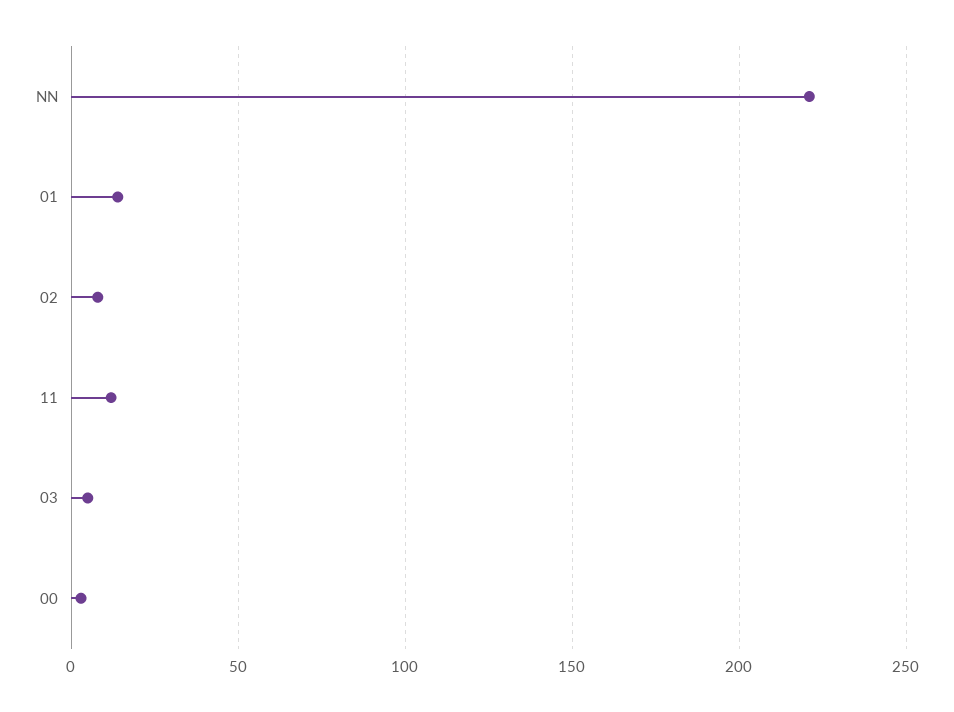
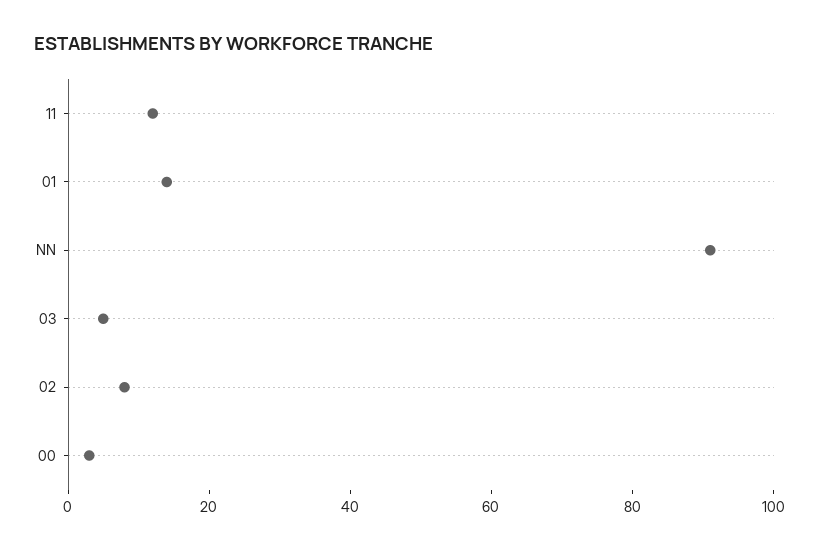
NN: 220 -> 90

